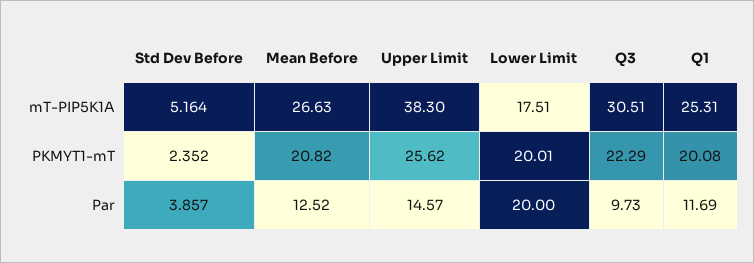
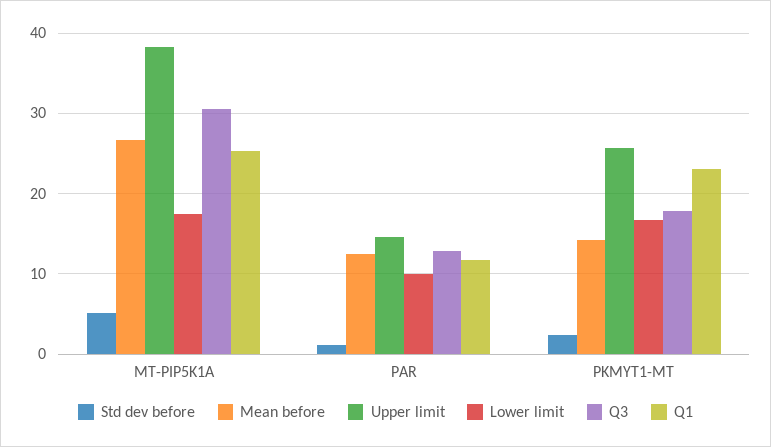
Mean Before, PKMYT1-mT: 20.82 -> 14
Lower Limit, PKMYT1-mT: 20.01 -> 17
Q3, PKMYT1-mT: 22.29 -> 18
Q1, PKMYT1-mT: 20.08 -> 23
Std Dev Before, Par: 3.857 -> 1
Lower Limit, Par: 20 -> 10
Q3, Par: 9.73 -> 13

